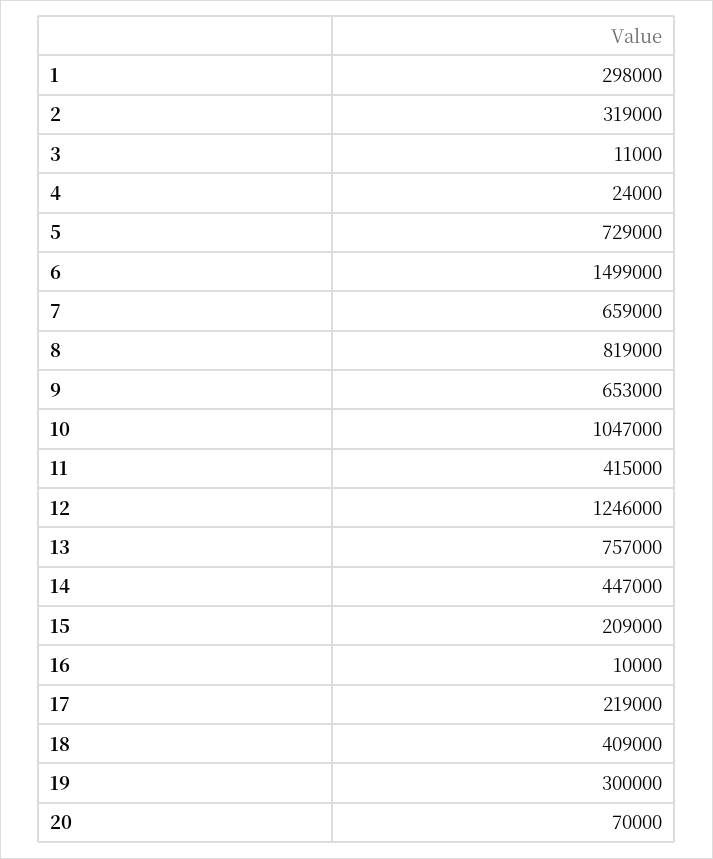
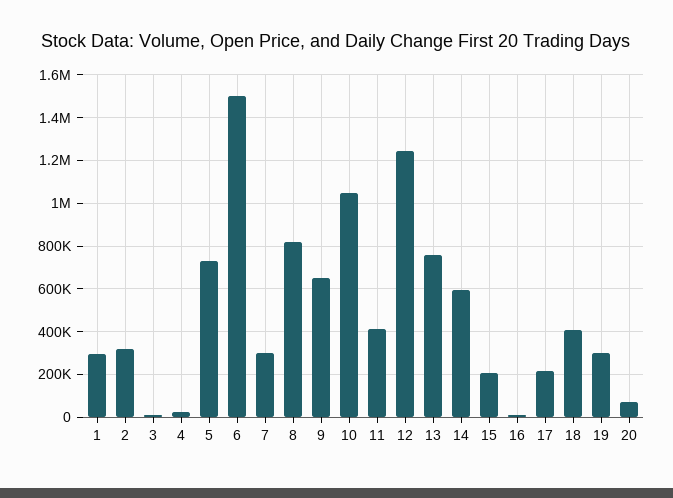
7: 659000 -> 300000
14: 447000 -> 600000

